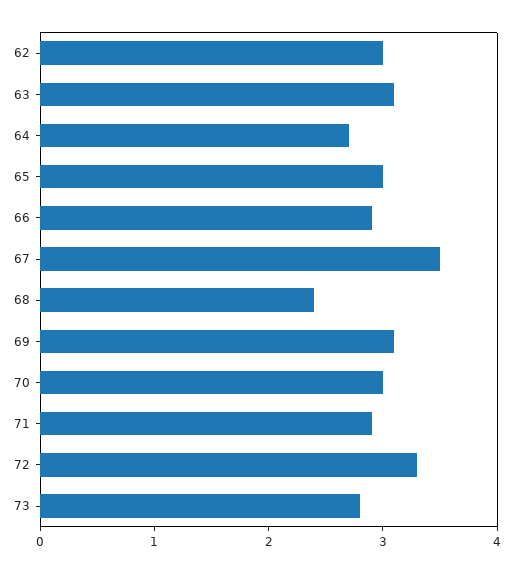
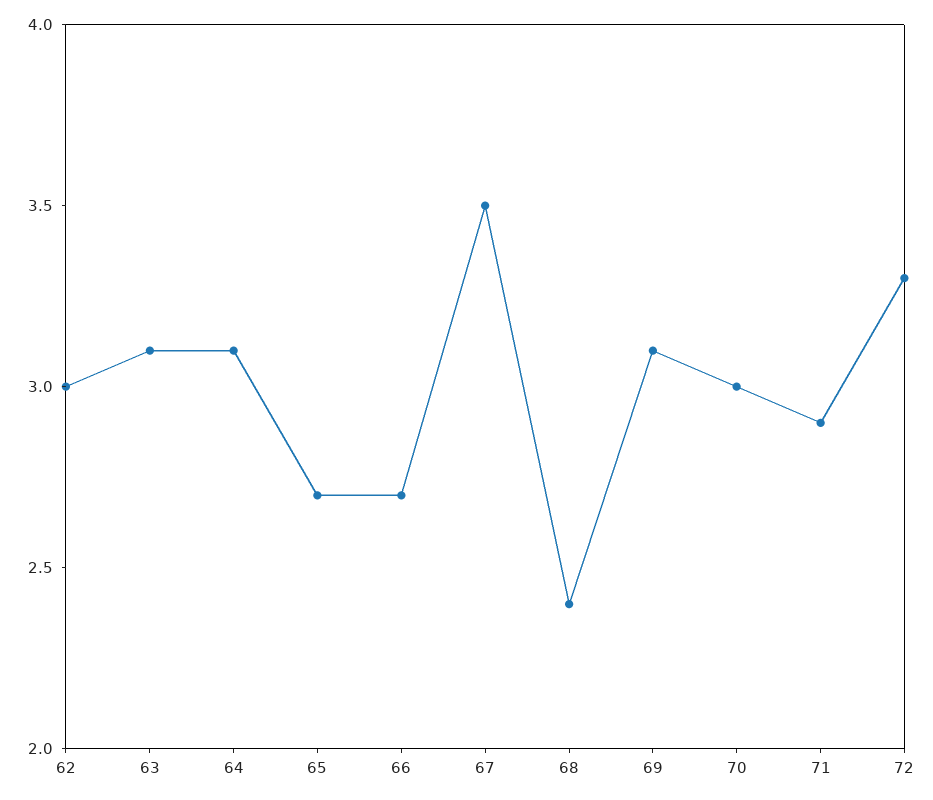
64: 2.7 -> 3.1
65: 3 -> 2.7
66: 2.9 -> 2.7
73: 2.8 -> none

